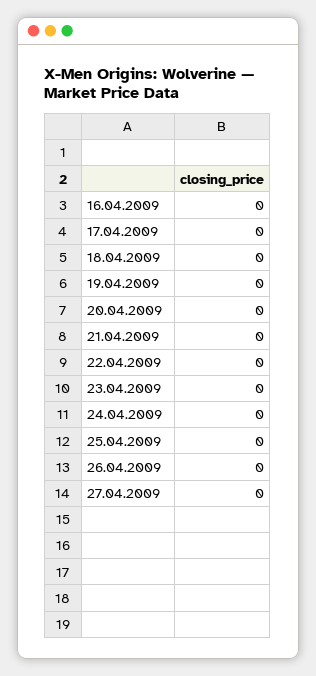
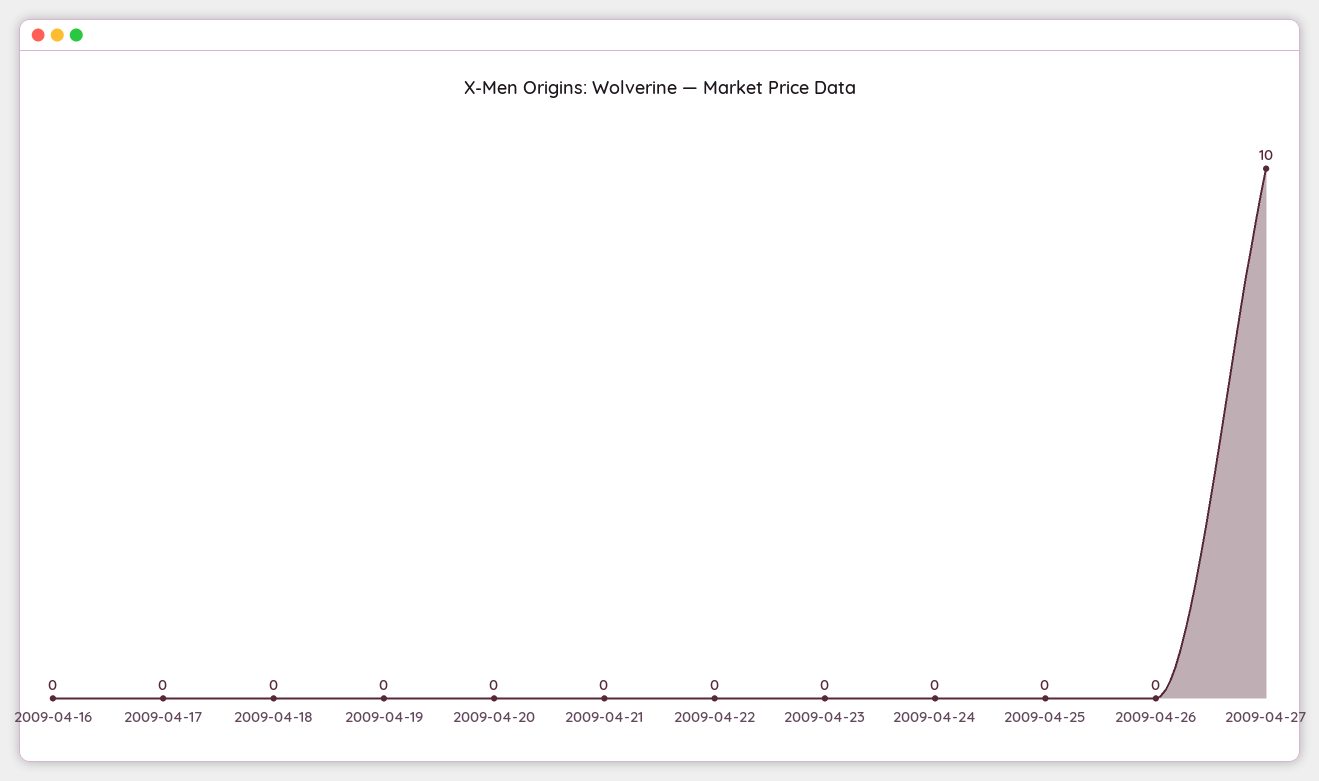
27.04.2009: 0 -> 10

